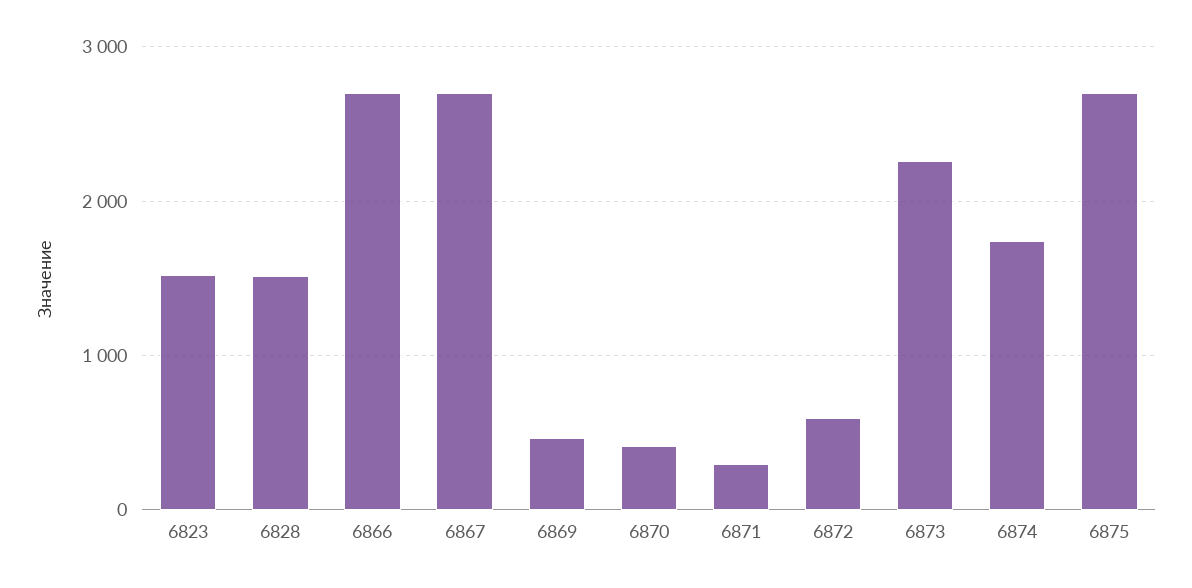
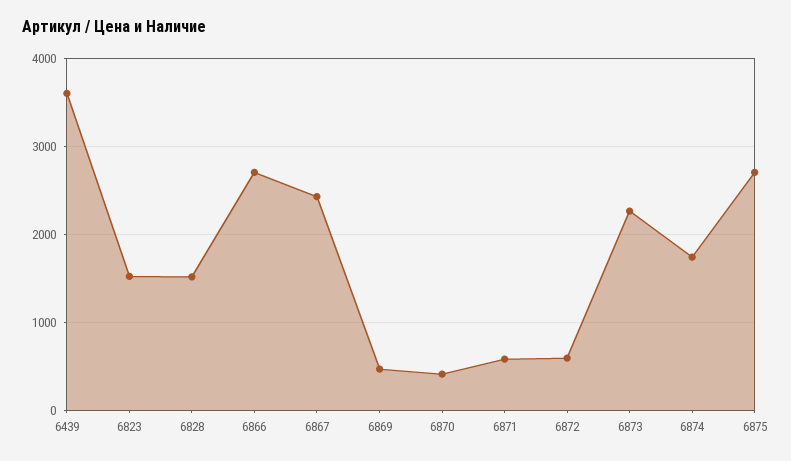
6867: 2700 -> 2400
6871: 300 -> 600
6439: none -> 3600

